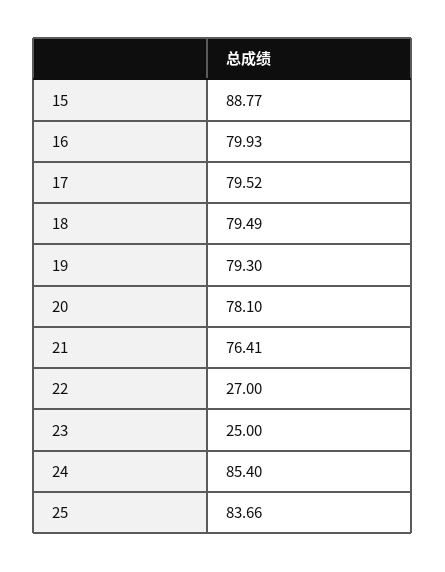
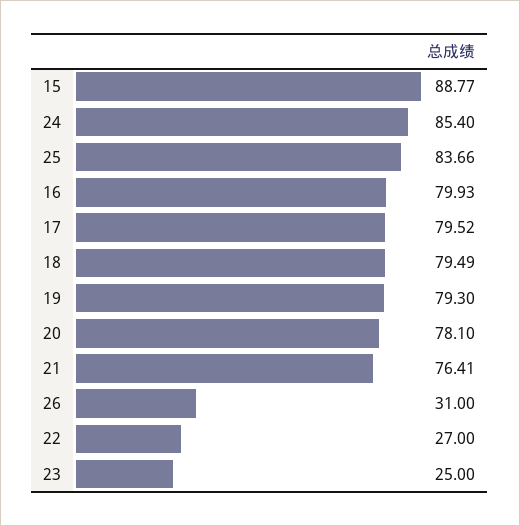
26: none -> 31

